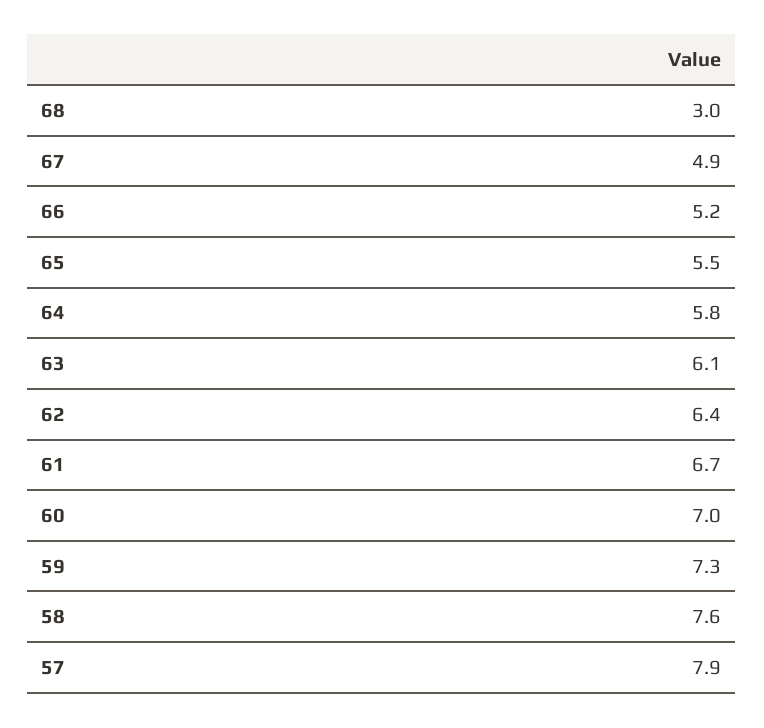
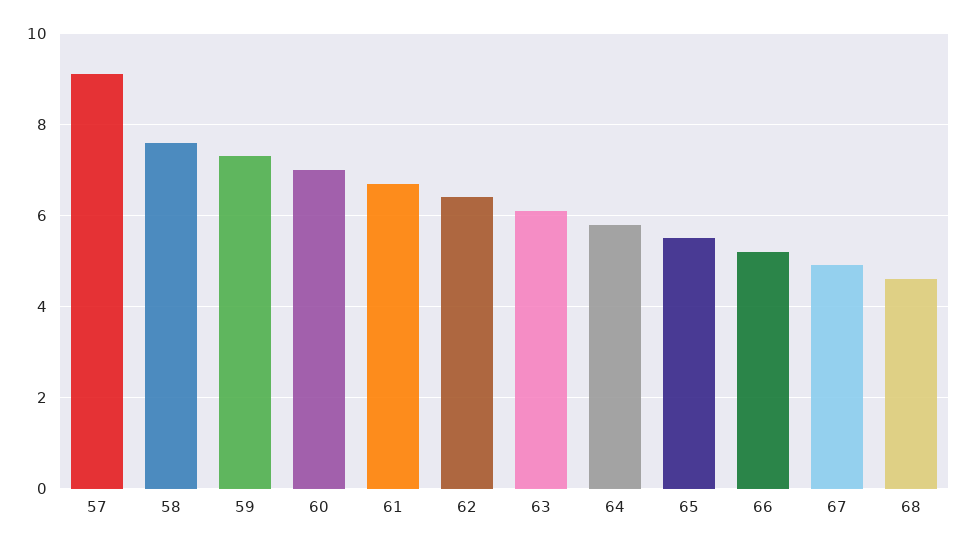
68: 3 -> 4.5
57: 7.9 -> 9

